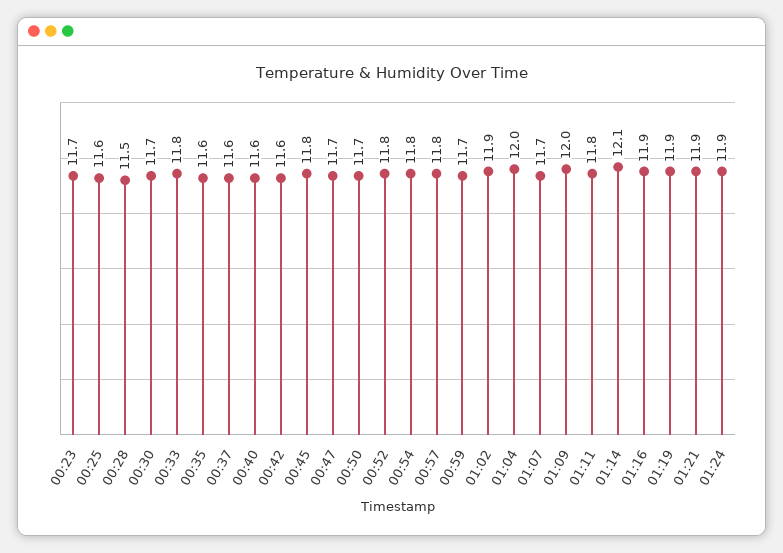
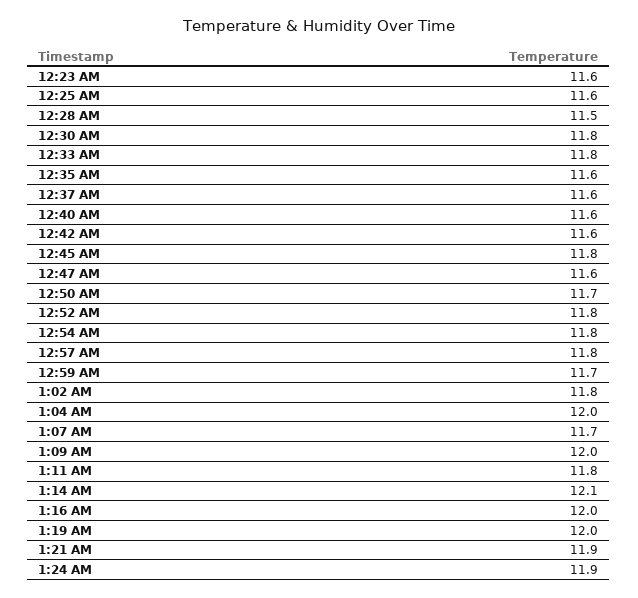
00:23: 11.7 -> 11.6
00:30: 11.7 -> 11.8
00:47: 11.7 -> 11.6
01:02: 11.9 -> 11.8
01:16: 11.9 -> 12
01:19: 11.9 -> 12

